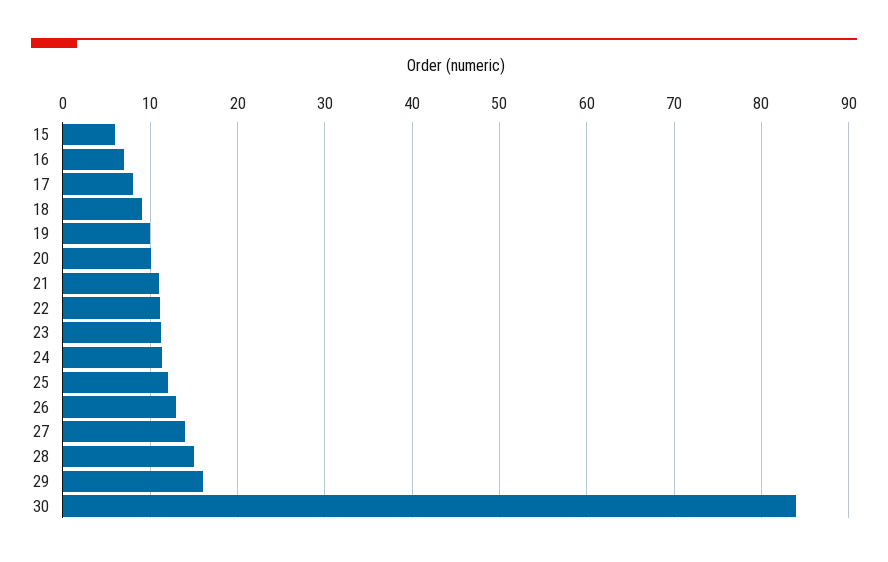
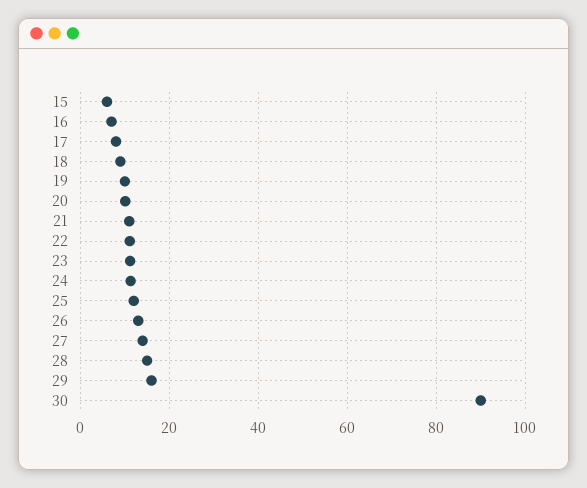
30: 84 -> 90

